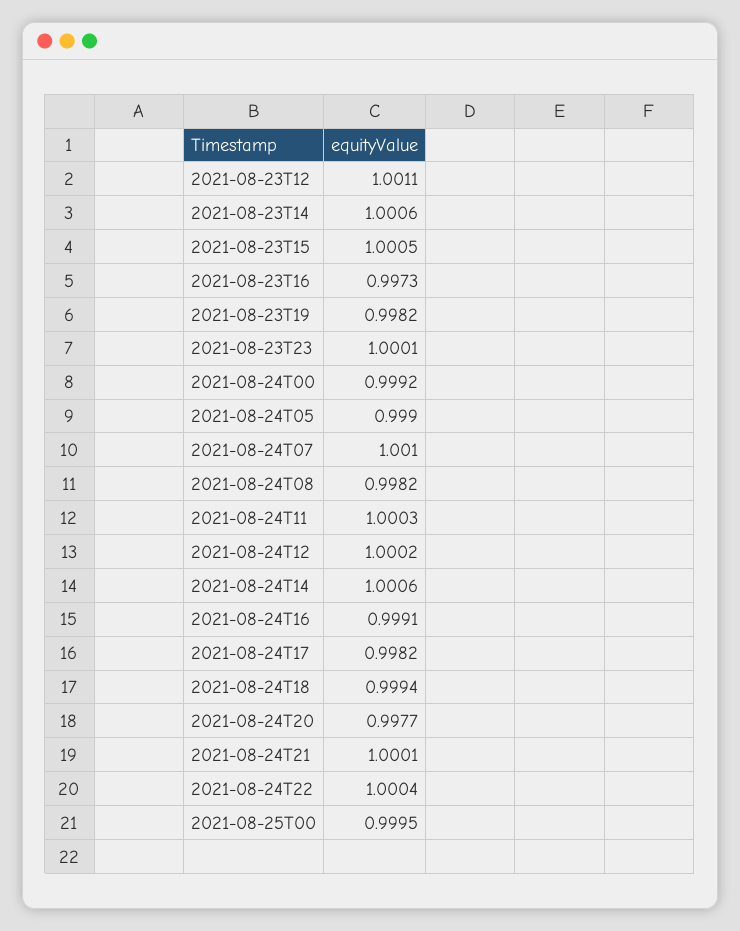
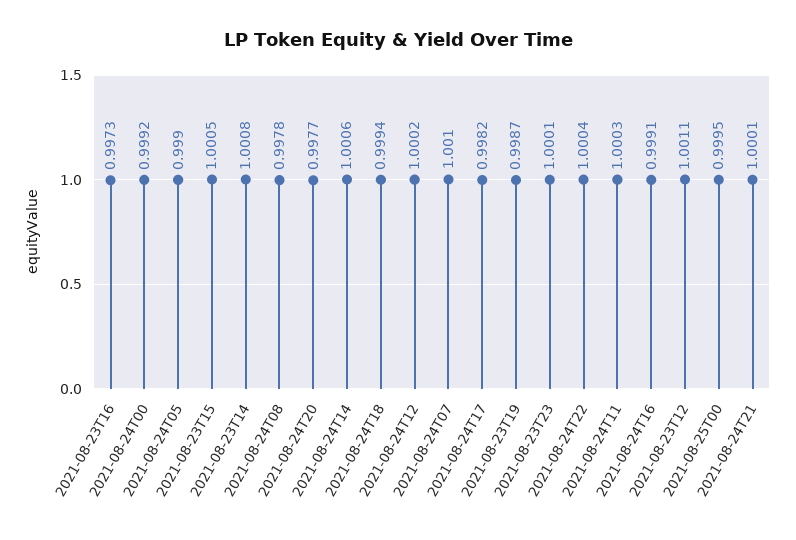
2021-08-23T14: 1.0006 -> 1.0008
2021-08-23T19: 0.9982 -> 0.9987
2021-08-24T08: 0.9982 -> 0.9978

